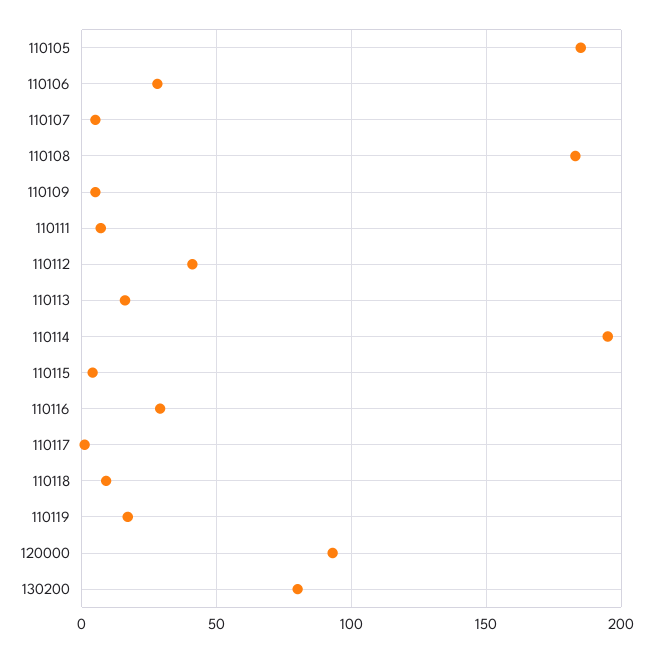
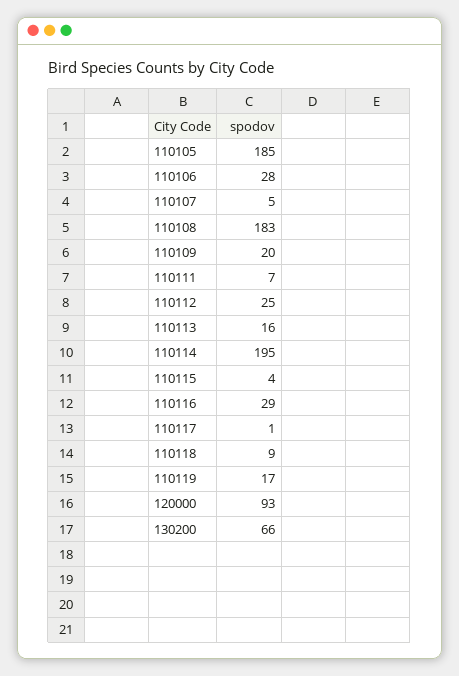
110109: 5 -> 20
110112: 40 -> 25
130200: 80 -> 66

